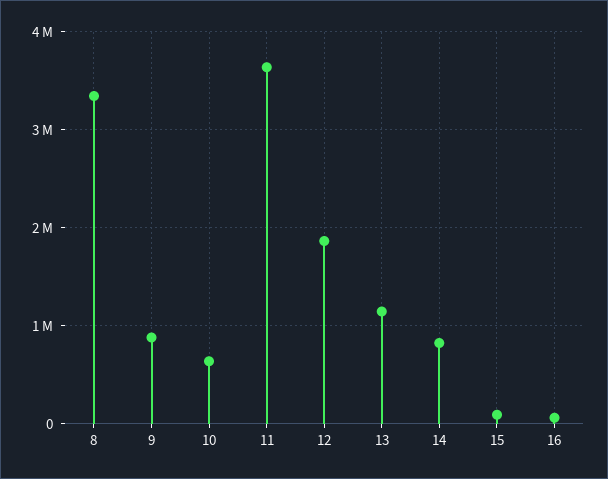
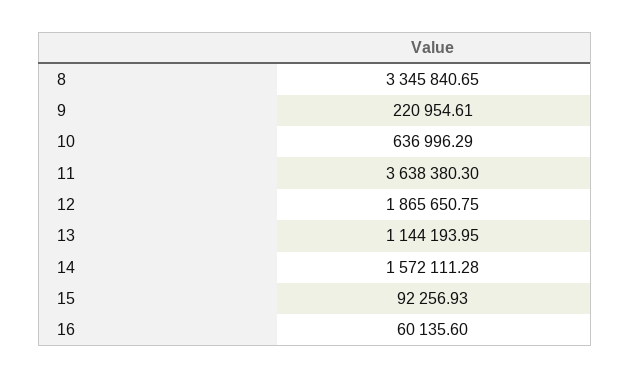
9: 900000 -> 220954.61
14: 800000 -> 1572111.28

